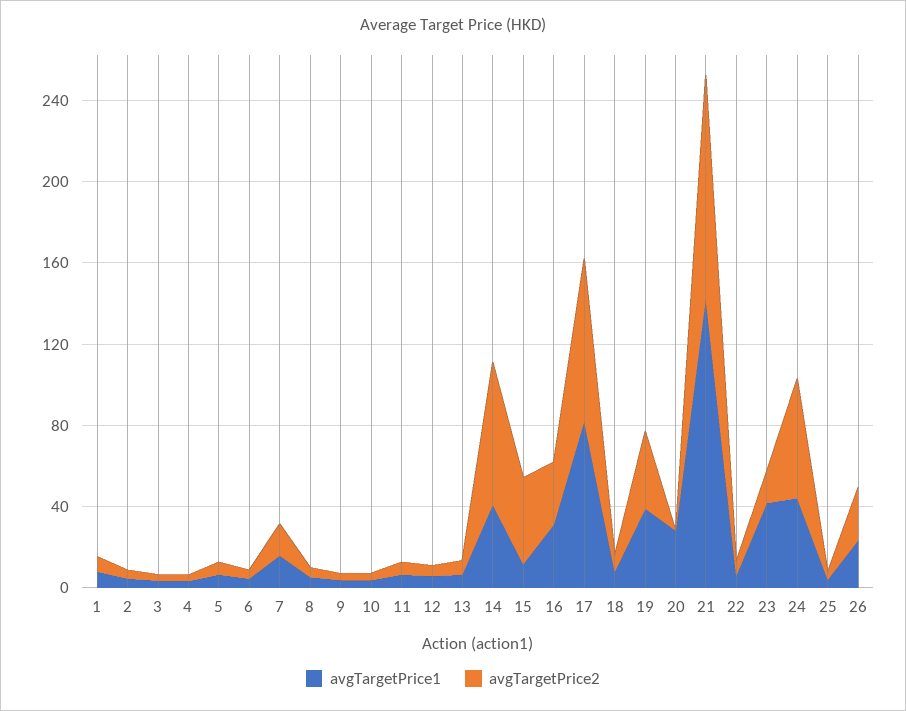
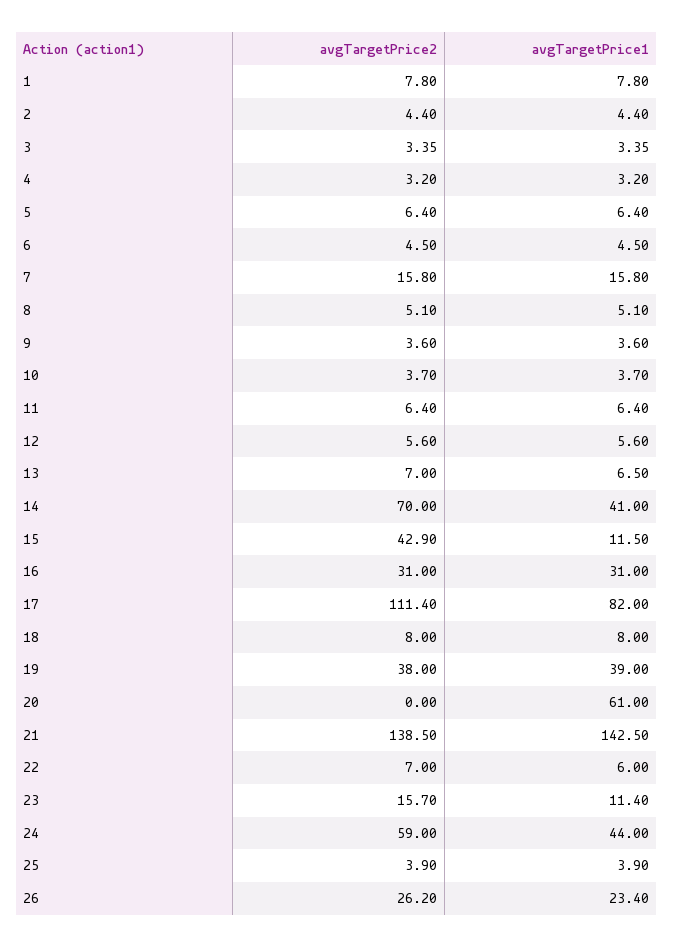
avgTargetPrice2, 17: 80 -> 111.4
avgTargetPrice1, 20: 30 -> 61
avgTargetPrice2, 21: 110 -> 138.5
avgTargetPrice1, 23: 40 -> 11.4

